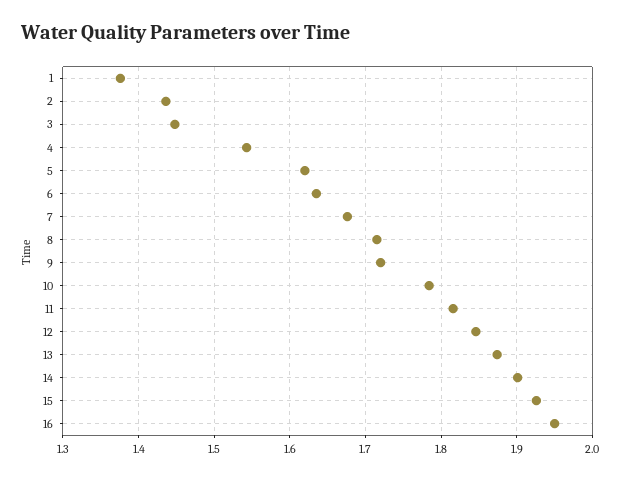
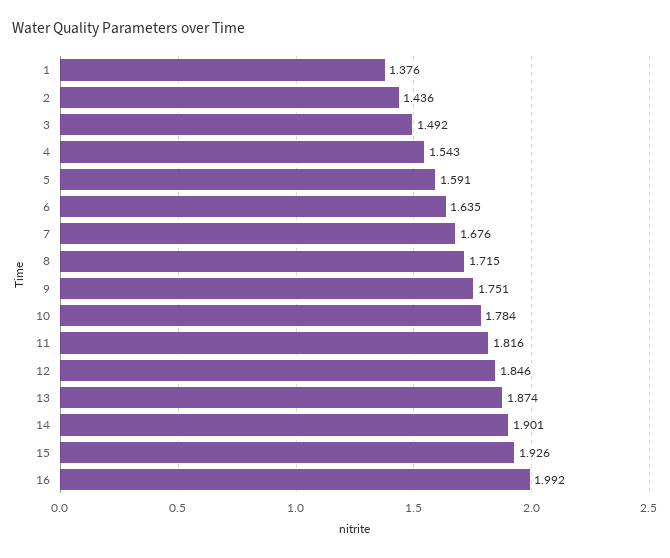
3: 1.45 -> 1.492
5: 1.62 -> 1.591
9: 1.72 -> 1.751
16: 1.95 -> 1.992

